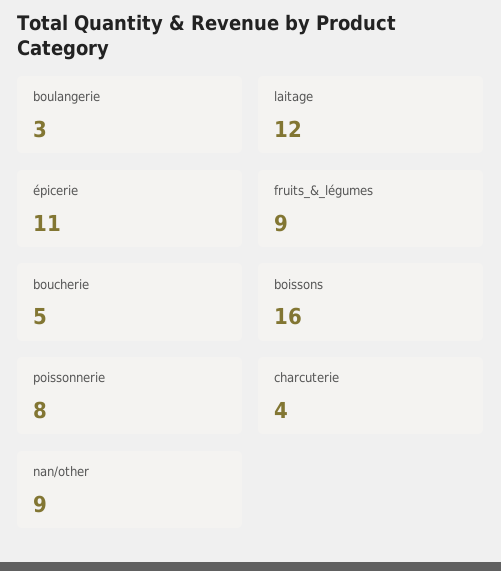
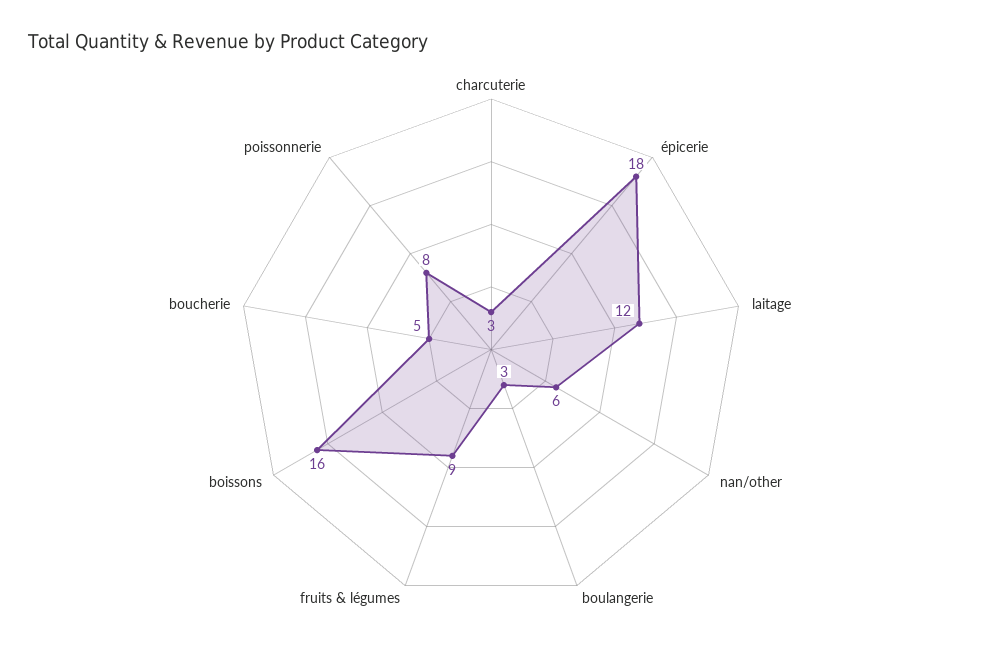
épicerie: 11 -> 18
charcuterie: 4 -> 3
nan/other: 9 -> 6

